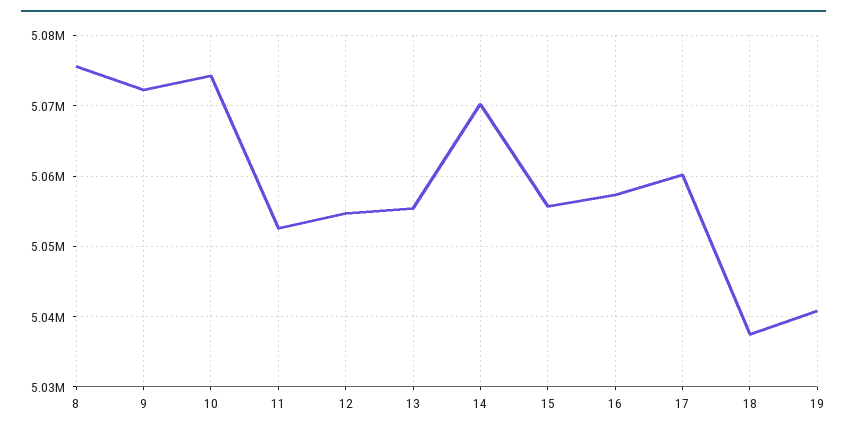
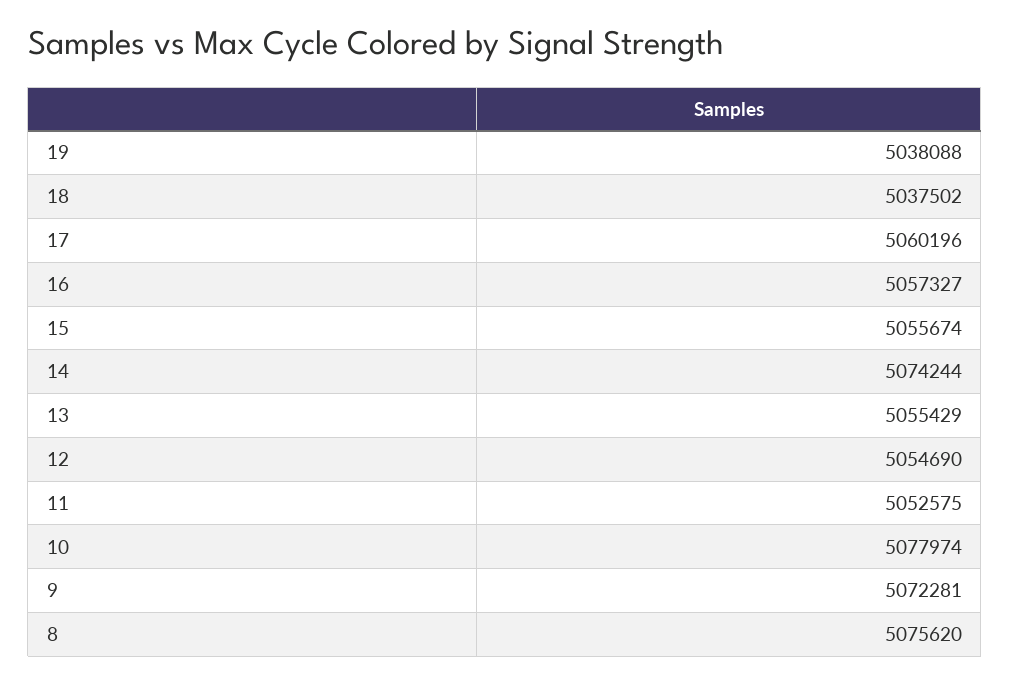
10: 5074000 -> 5077974
14: 5070000 -> 5074244
19: 5041000 -> 5038088

